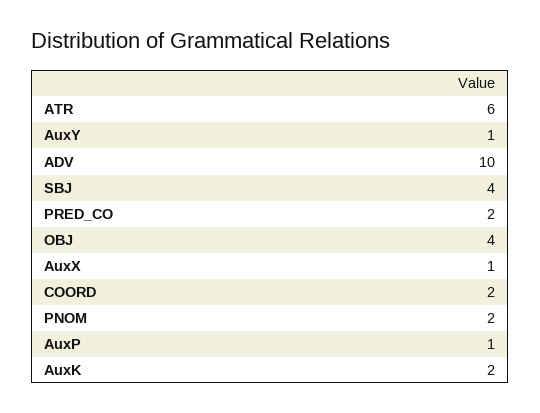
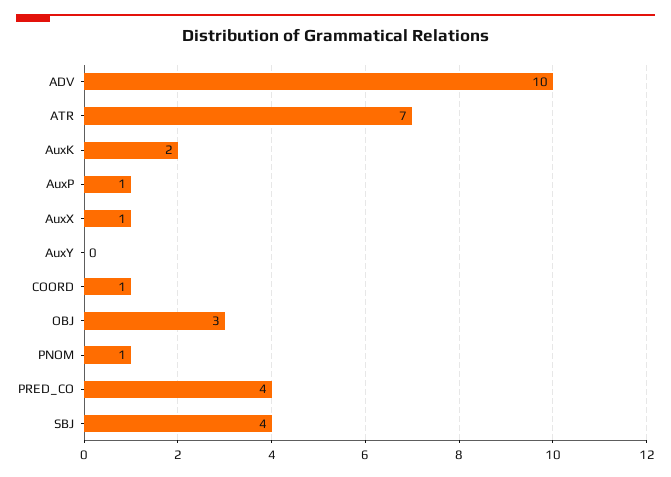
ATR: 6 -> 7
AuxY: 1 -> 0
PRED_CO: 2 -> 4
OBJ: 4 -> 3
COORD: 2 -> 1
PNOM: 2 -> 1

